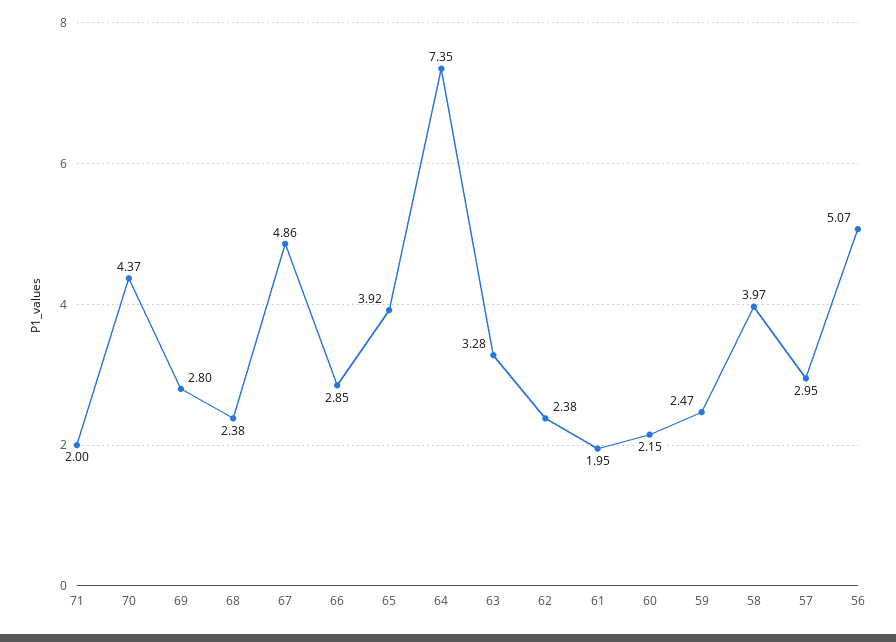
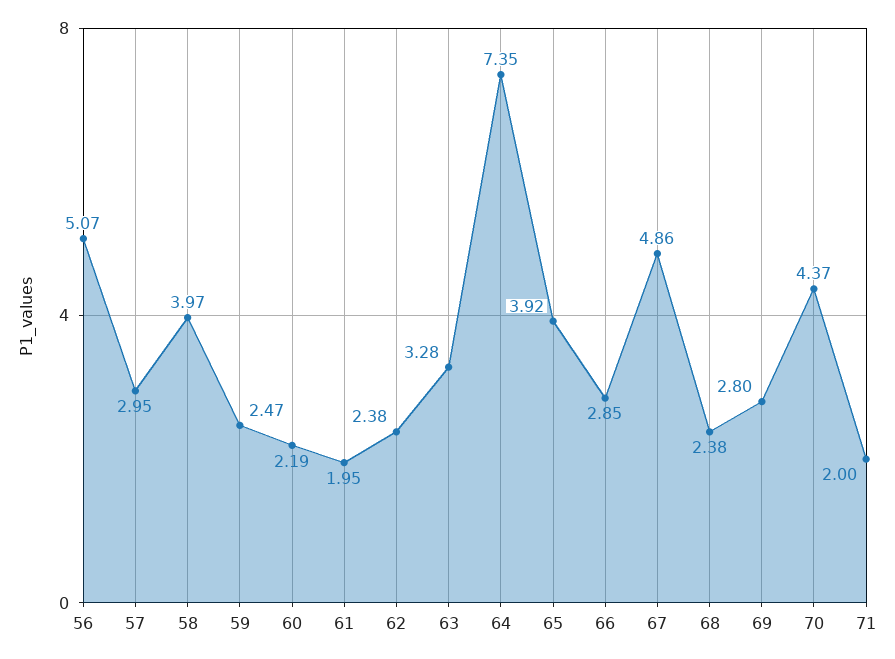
60: 2.15 -> 2.19

